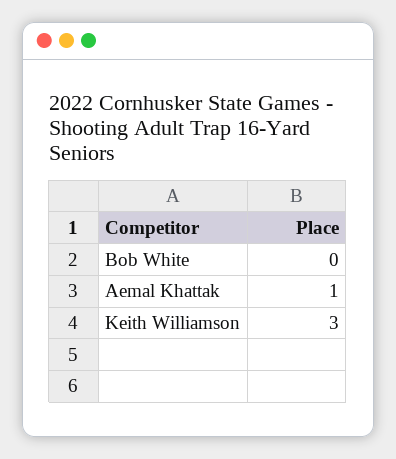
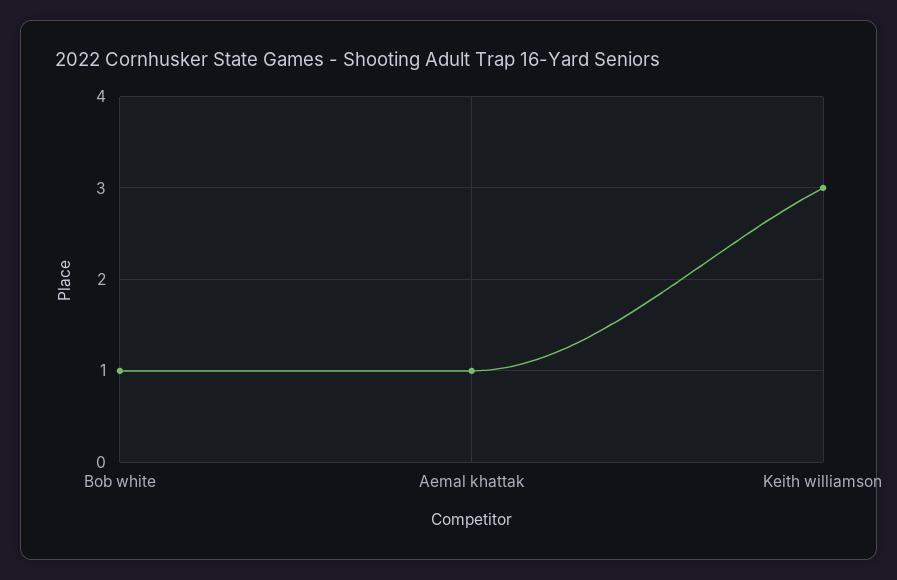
Bob White: 0 -> 1

